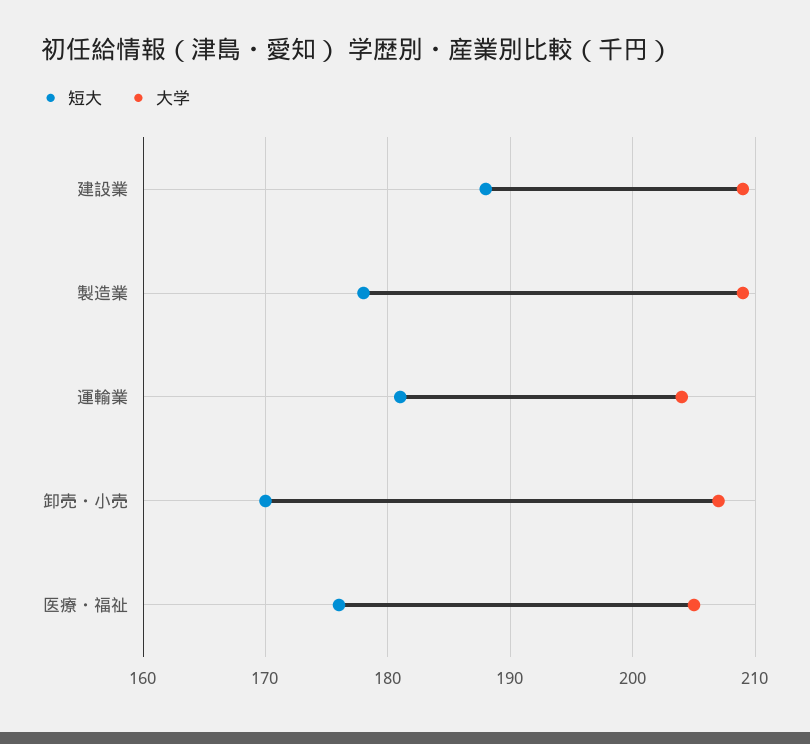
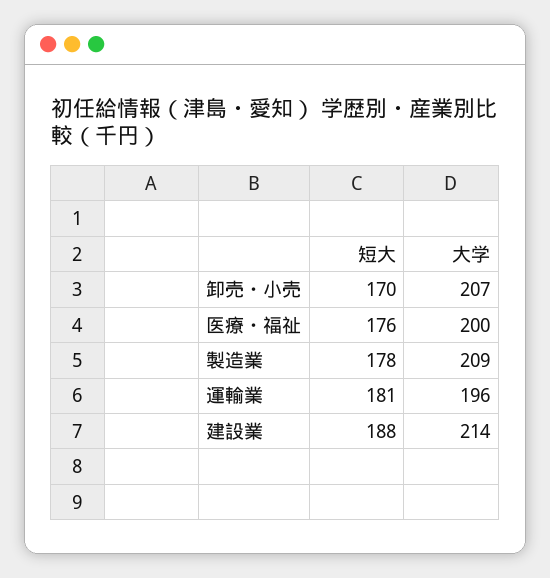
大学, 建設業: 209 -> 214
大学, 運輸業: 204 -> 196
大学, 医療・福祉: 205 -> 200

